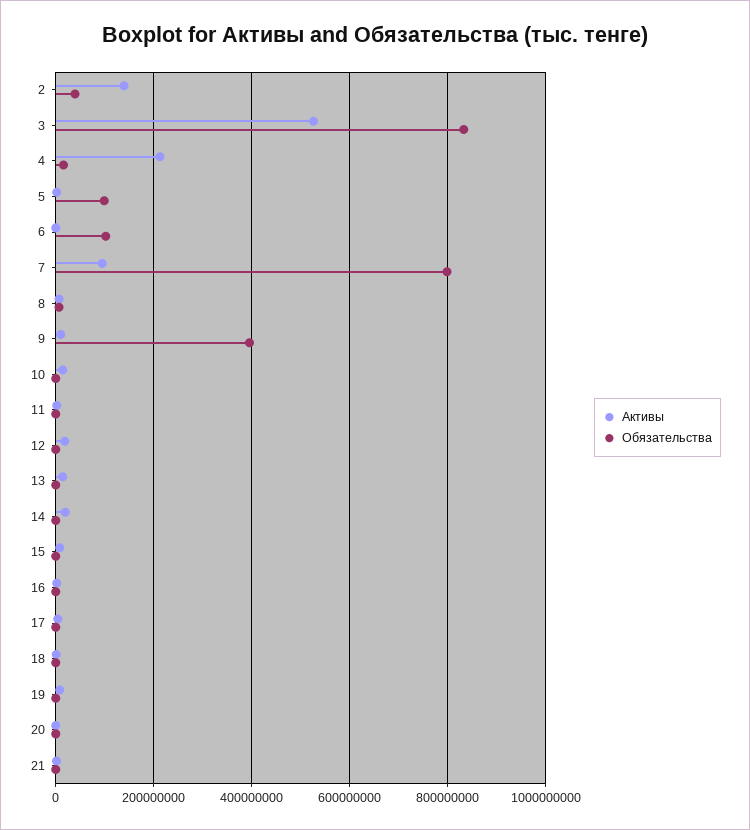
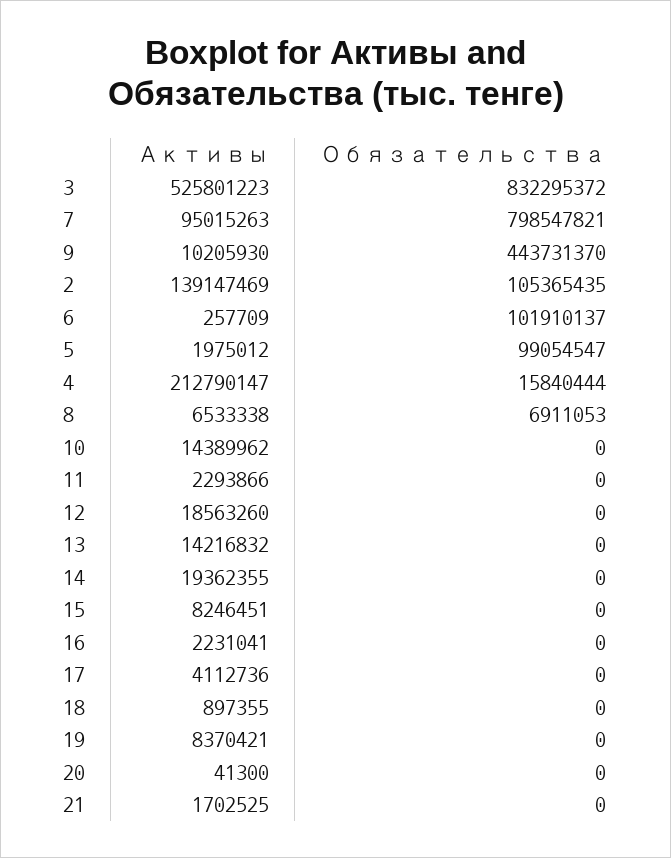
Обязательства, 2: 40000000 -> 105365435
Обязательства, 9: 400000000 -> 443731370

